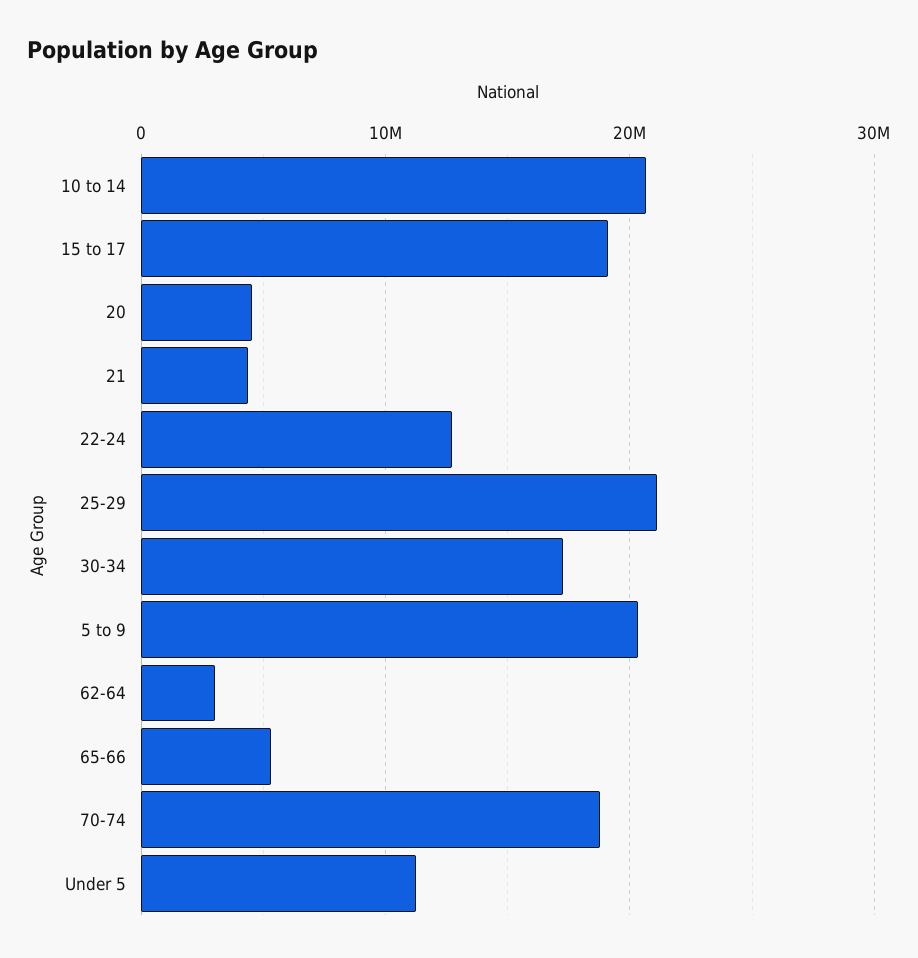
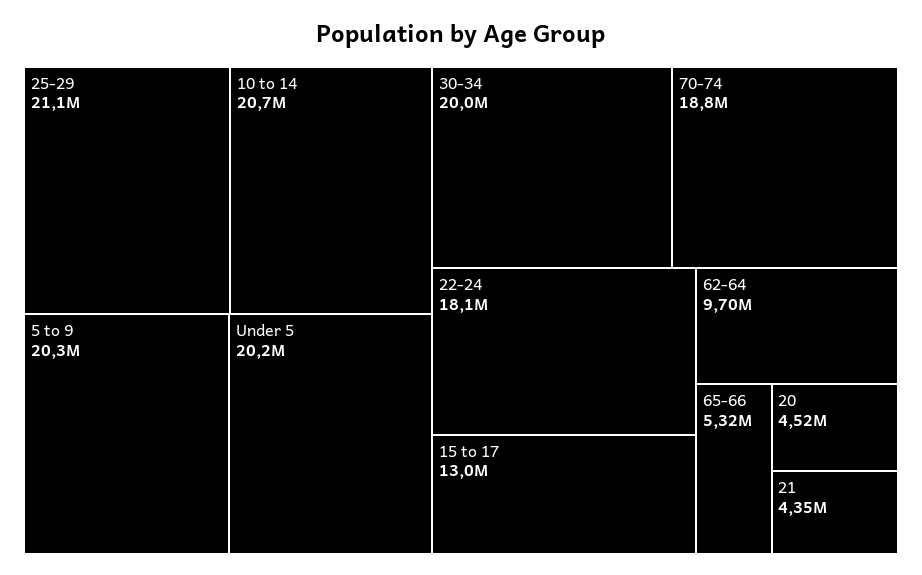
15 to 17: 19000000 -> 13000000
22-24: 13000000 -> 18100000
30-34: 17000000 -> 20000000
62-64: 3000000 -> 9700000
Under 5: 11000000 -> 20200000

